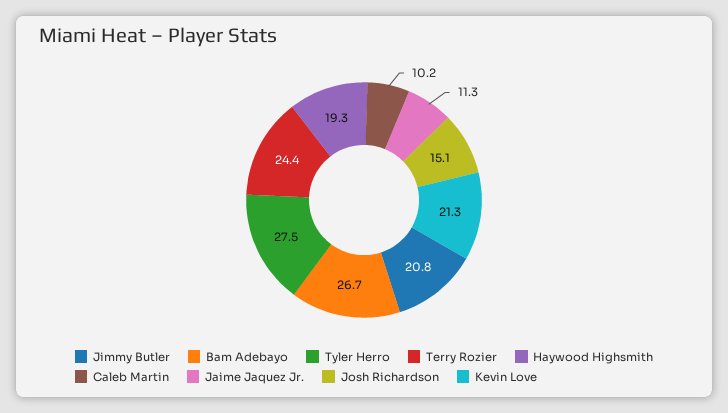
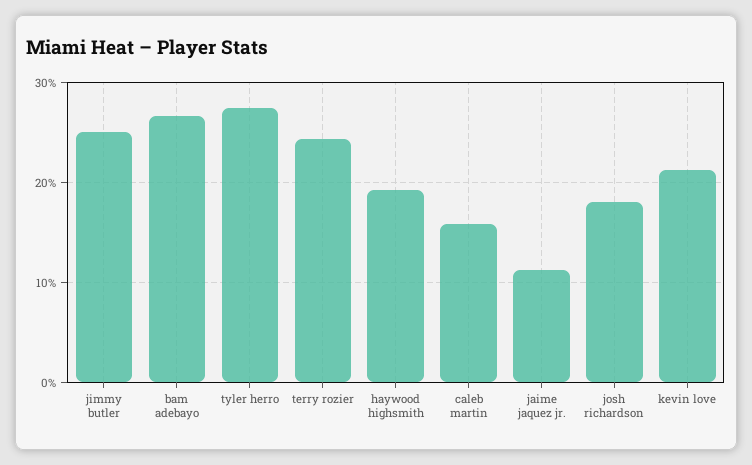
Jimmy Butler: 20.8 -> 25
Caleb Martin: 10.2 -> 16
Josh Richardson: 15.1 -> 18

